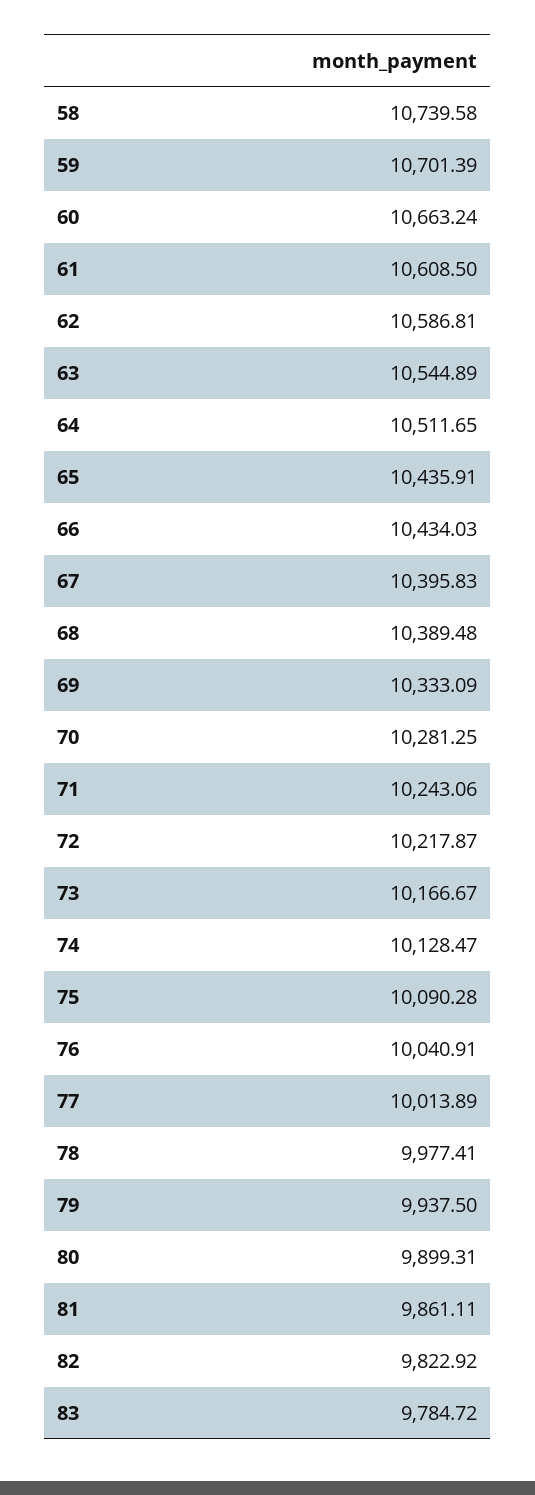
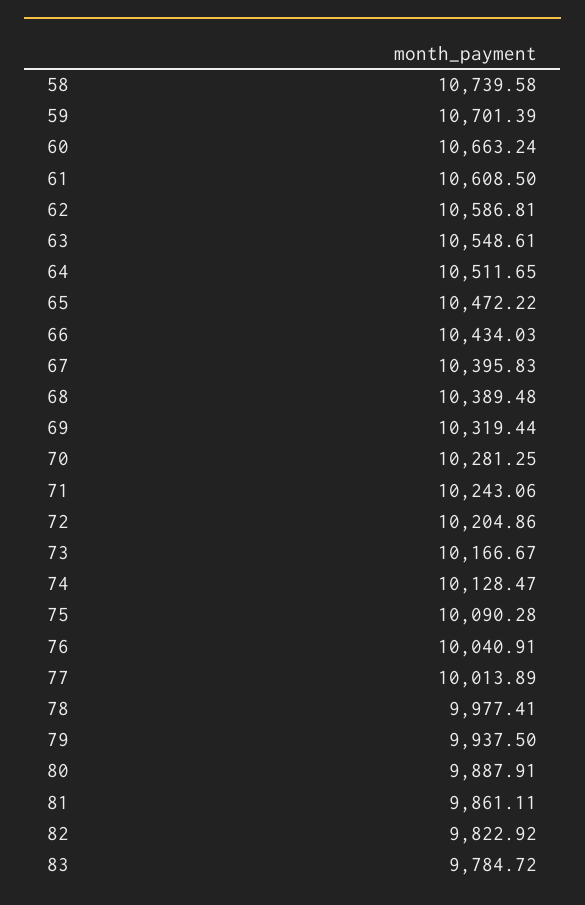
63: 10544.89 -> 10548.61
65: 10435.91 -> 10472.22
69: 10333.09 -> 10319.44
72: 10217.87 -> 10204.86
80: 9899.31 -> 9887.91

